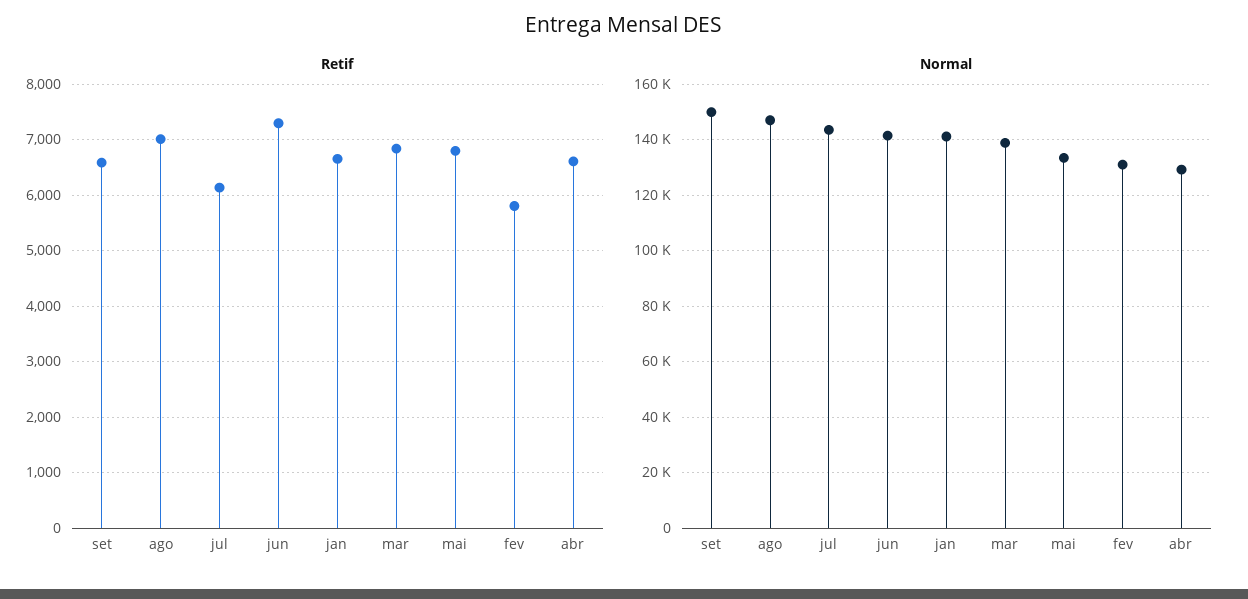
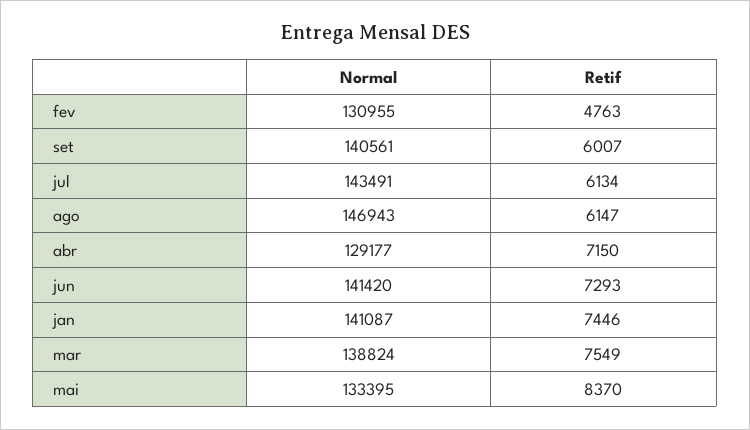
Retif, set: 6600 -> 6007
Retif, ago: 7000 -> 6147
Retif, jan: 6600 -> 7446
Retif, mar: 6800 -> 7549
Retif, mai: 6800 -> 8370
Retif, fev: 5800 -> 4763
Retif, abr: 6600 -> 7150
Normal, set: 150000 -> 140561

